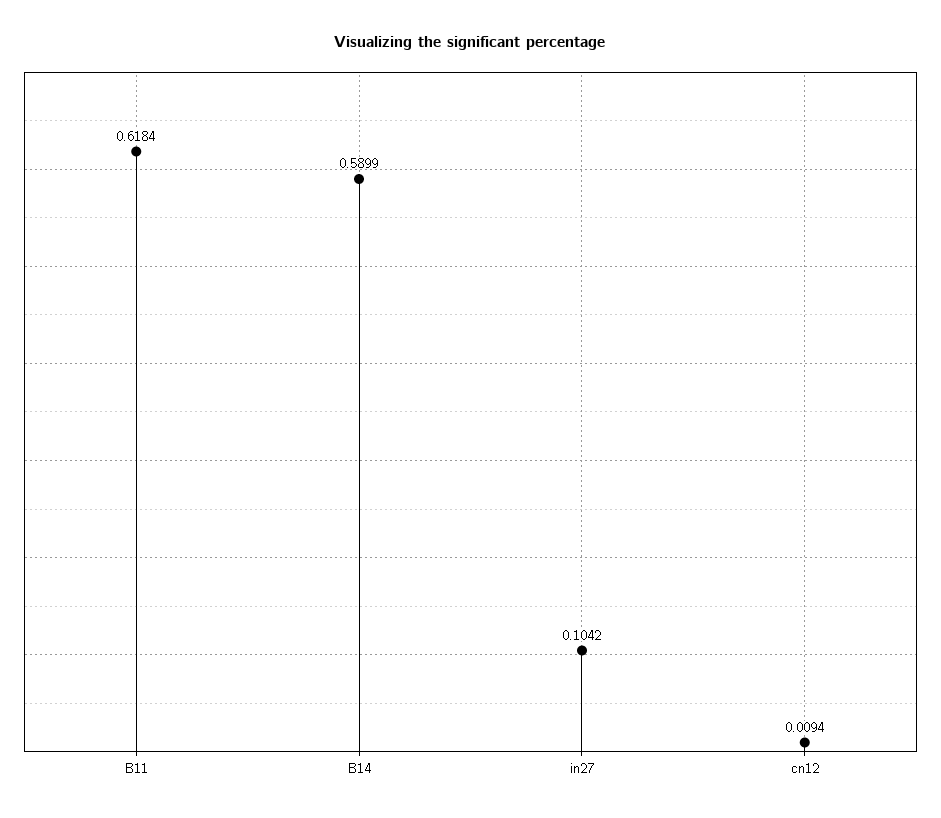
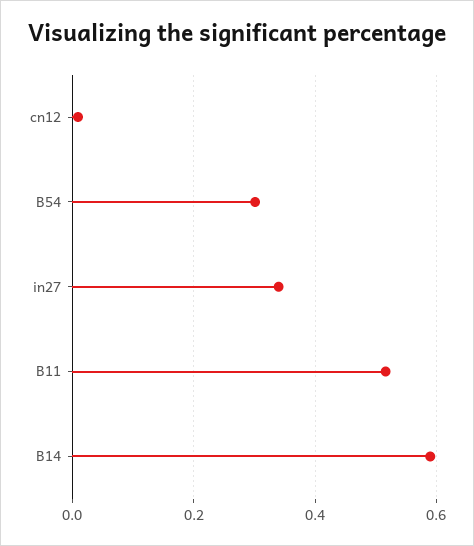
B11: 0.6184 -> 0.52
in27: 0.1042 -> 0.34
B54: none -> 0.3

